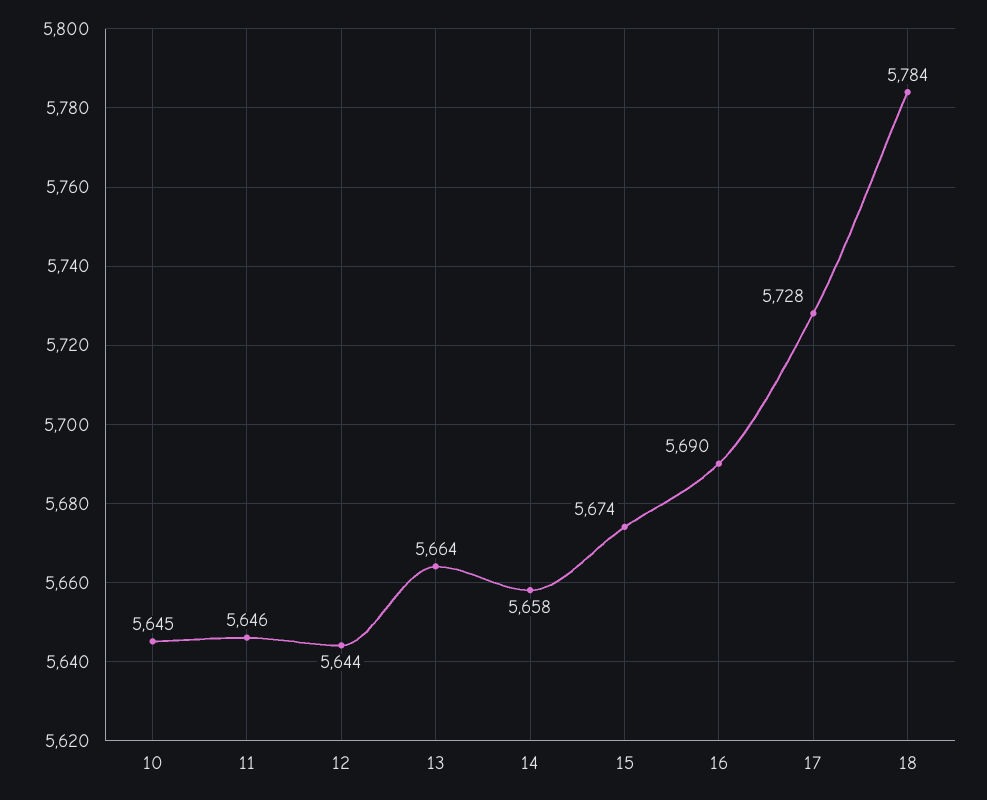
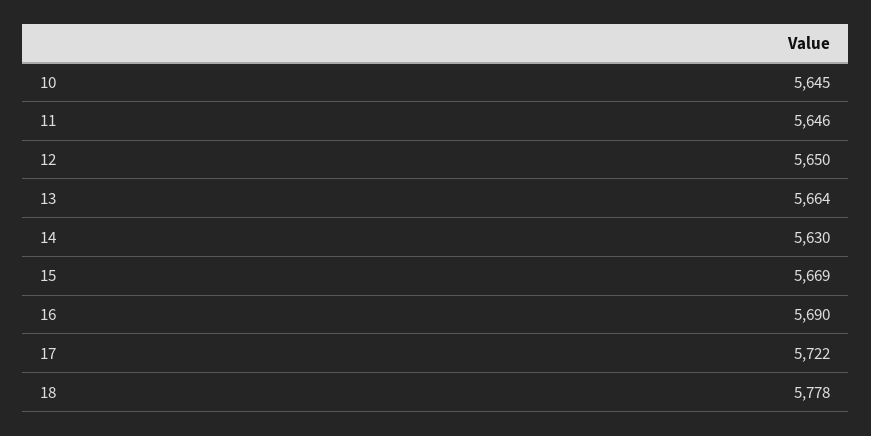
12: 5644 -> 5650
14: 5658 -> 5630
15: 5674 -> 5669
17: 5728 -> 5722
18: 5784 -> 5778

